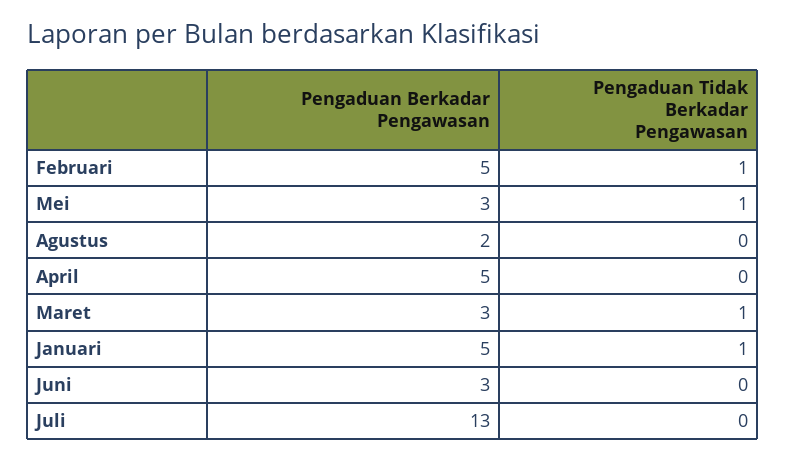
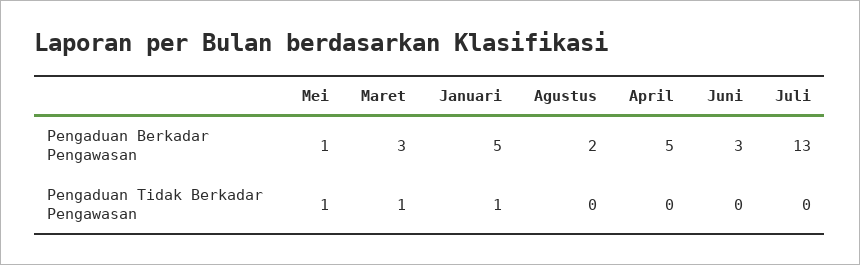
Pengaduan Berkadar Pengawasan, Februari: 5 -> none
Pengaduan Tidak Berkadar Pengawasan, Februari: 1 -> none
Pengaduan Berkadar Pengawasan, Mei: 3 -> 1

